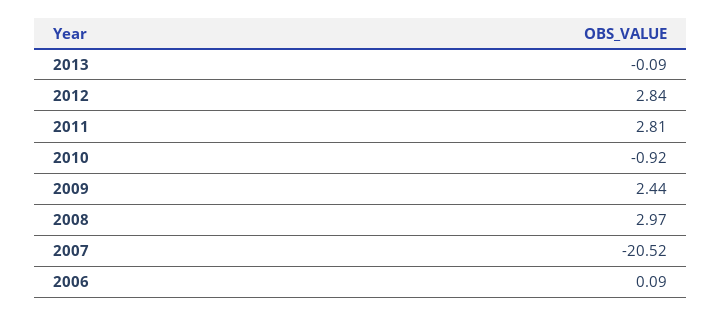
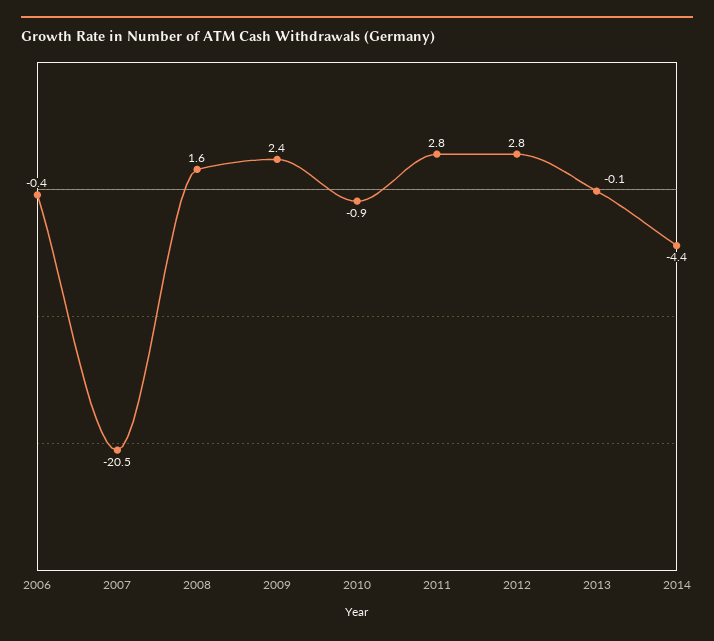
2008: 2.97 -> 1.6
2006: 0.09 -> -0.4
2014: none -> -4.4

